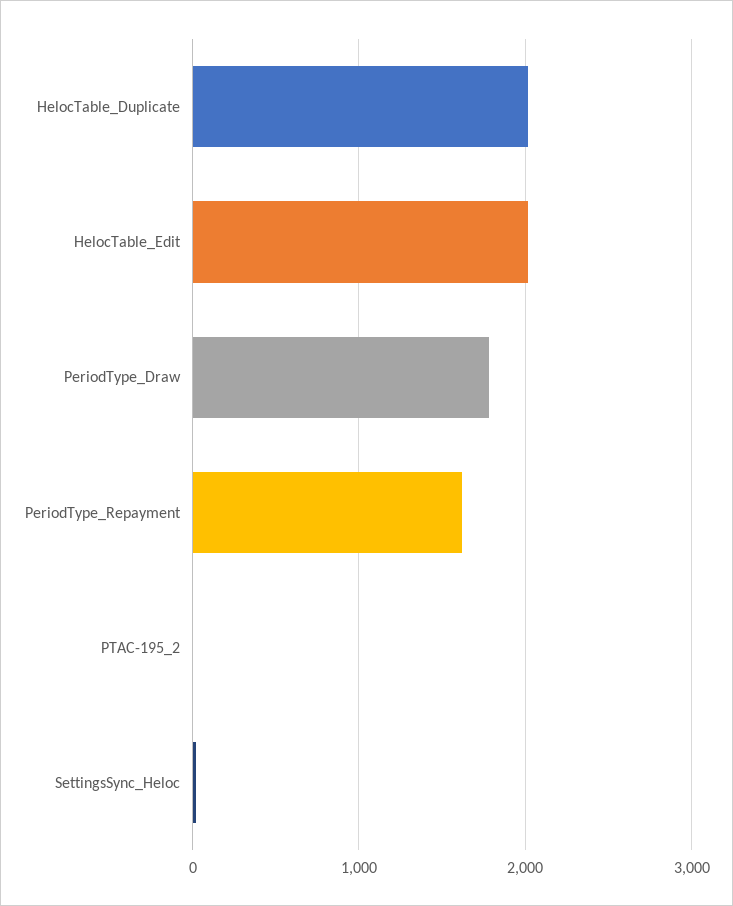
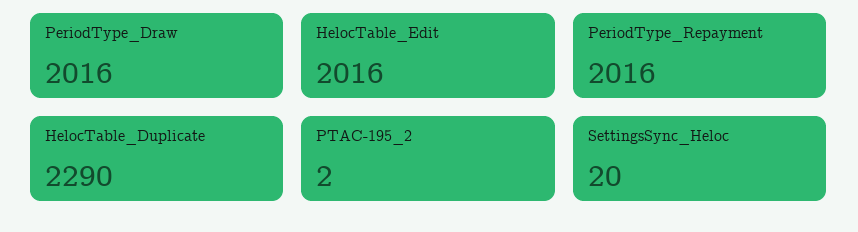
HelocTable_Duplicate: 2000 -> 2290
PeriodType_Draw: 1800 -> 2016
PeriodType_Repayment: 1600 -> 2016

